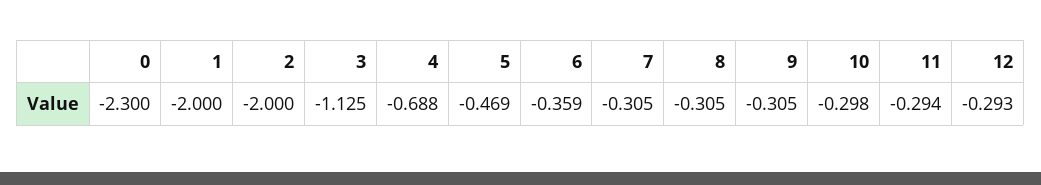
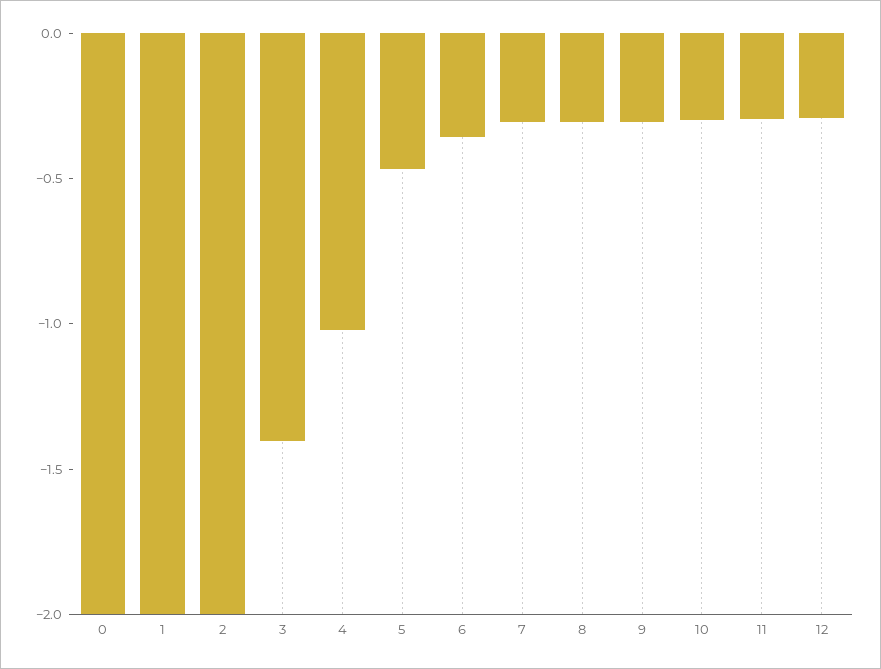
0: -2.3 -> -2
3: -1.125 -> -1.4
4: -0.688 -> -1

